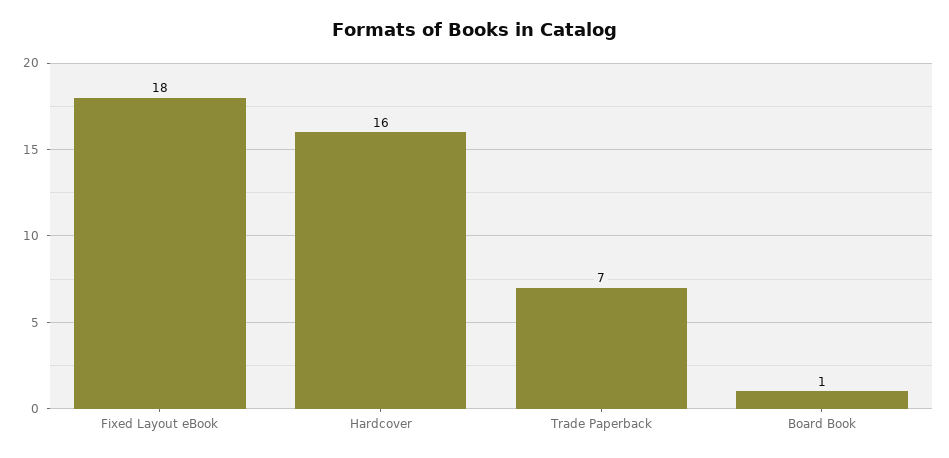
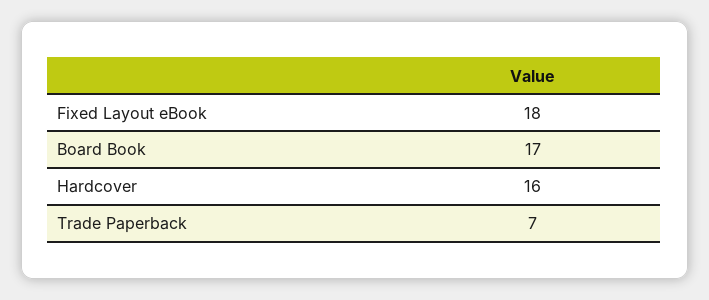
Board Book: 1 -> 17

